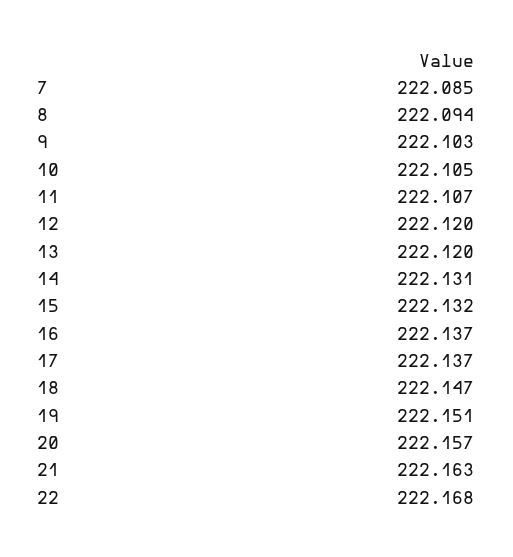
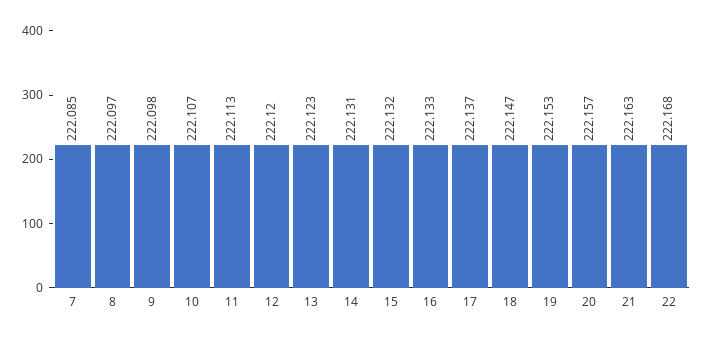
8: 222.094 -> 222.097
9: 222.103 -> 222.098
10: 222.105 -> 222.107
11: 222.107 -> 222.113
13: 222.12 -> 222.123
16: 222.137 -> 222.133
19: 222.151 -> 222.153

